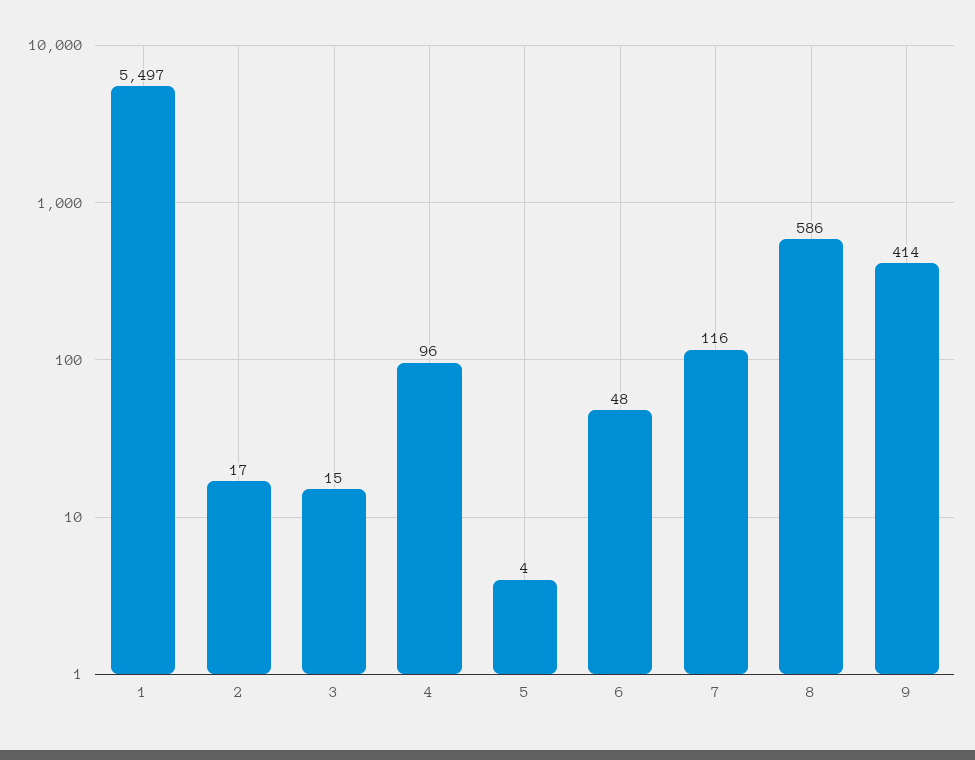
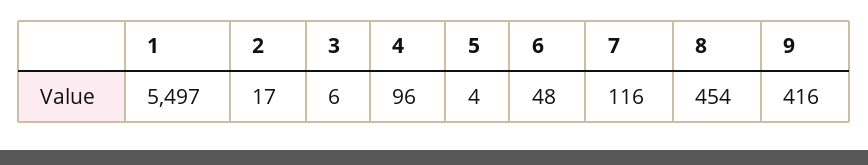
3: 15 -> 6
8: 586 -> 454
9: 414 -> 416

